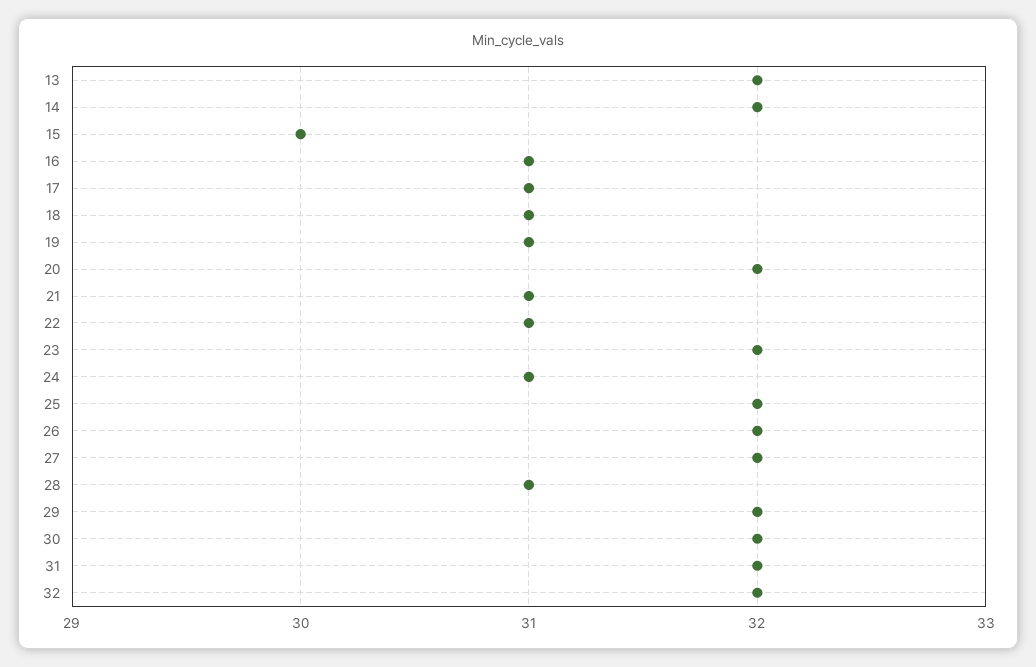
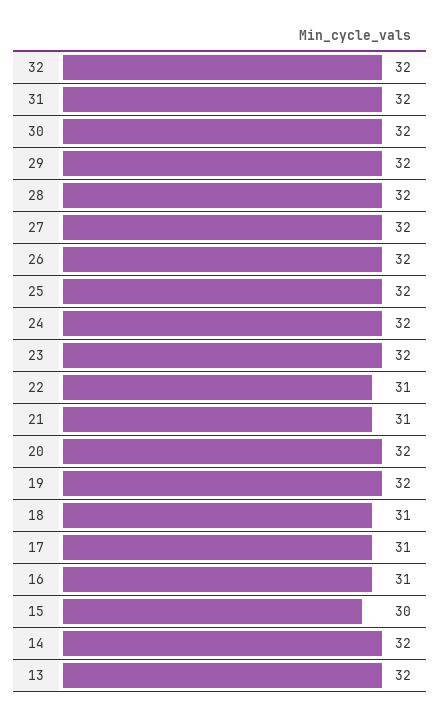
19: 31 -> 32
24: 31 -> 32
28: 31 -> 32

